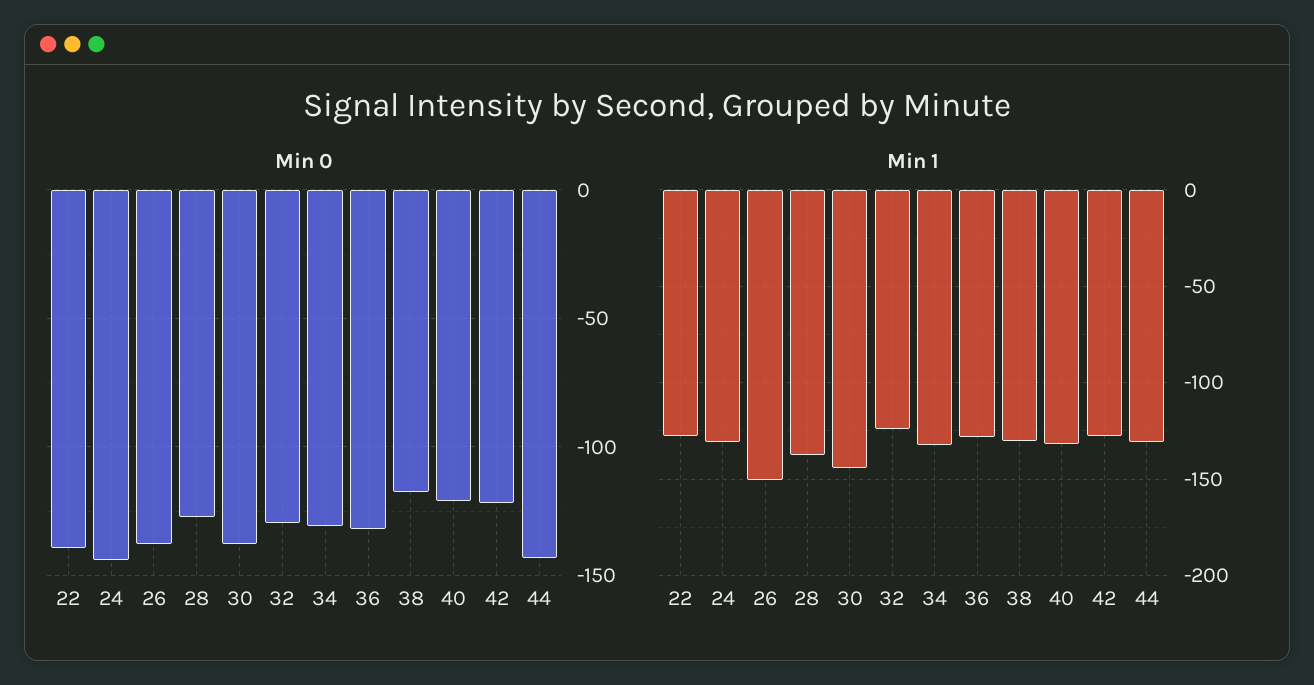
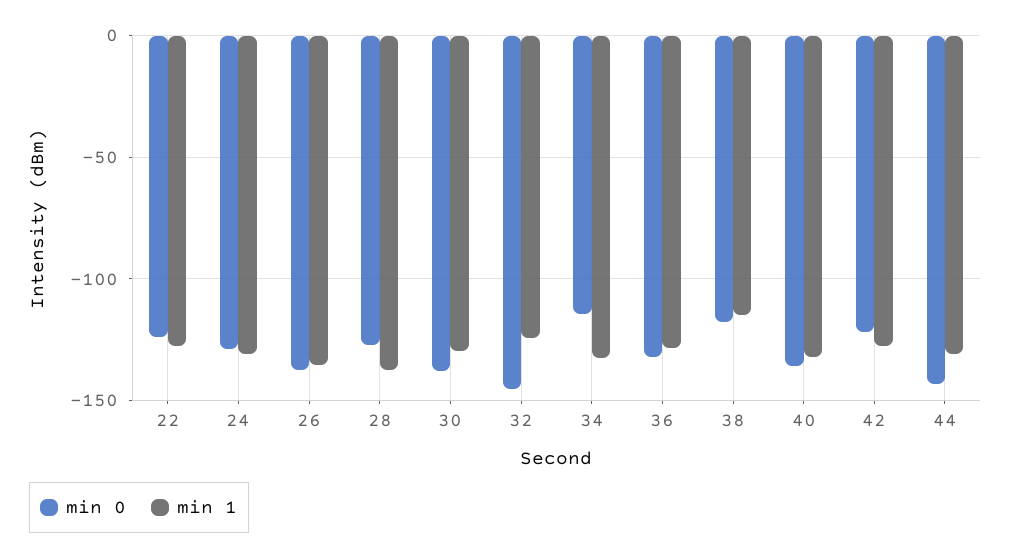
Min 0, 22: -140 -> -125
Min 0, 24: -145 -> -130
Min 0, 32: -130 -> -145
Min 0, 34: -130 -> -115
Min 0, 40: -120 -> -135
Min 1, 26: -150 -> -135
Min 1, 30: -145 -> -130
Min 1, 38: -130 -> -115

